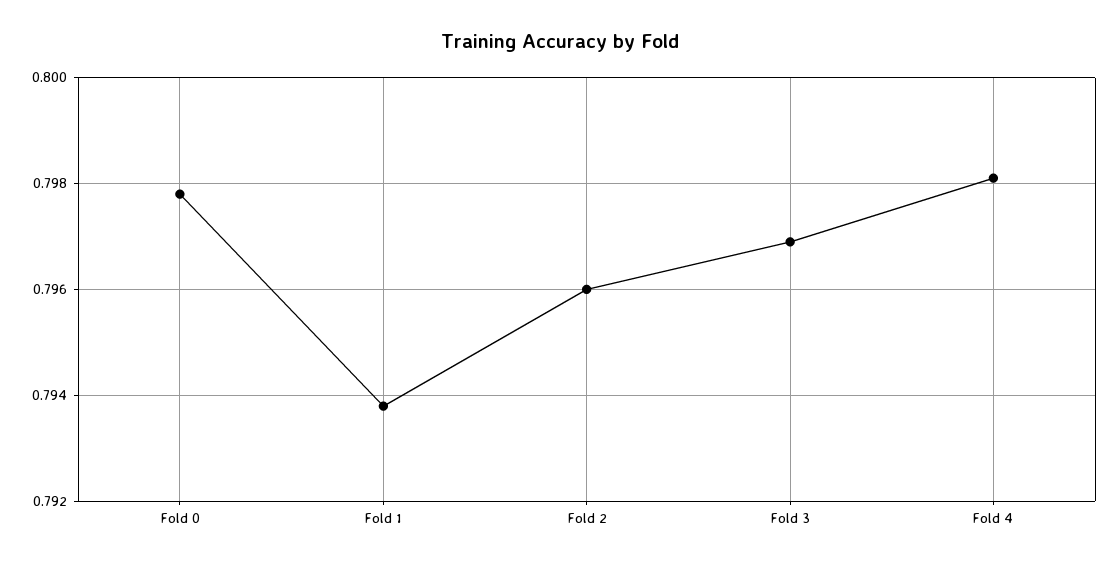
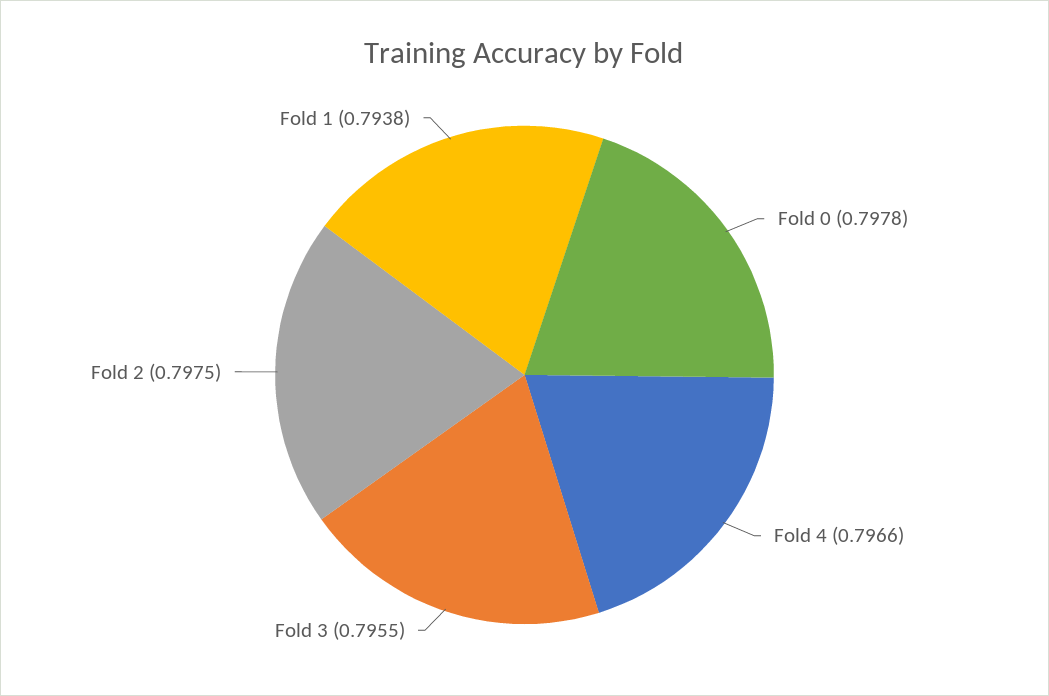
Fold 2: 0.796 -> 0.7975
Fold 3: 0.797 -> 0.7955
Fold 4: 0.798 -> 0.7966

